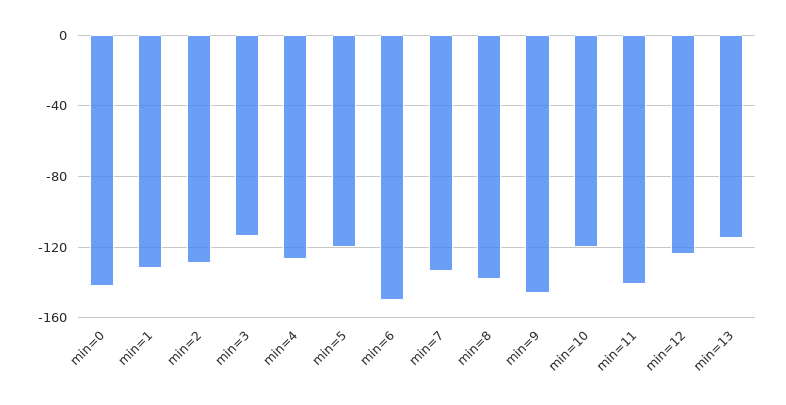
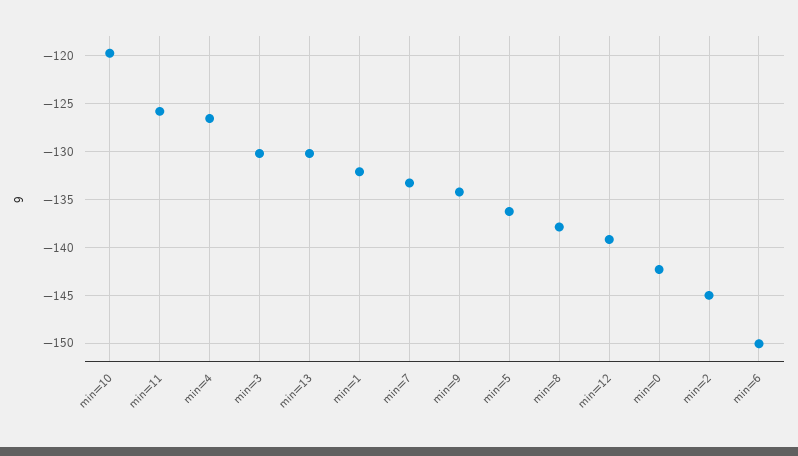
min=2: -130 -> -145
min=3: -115 -> -130
min=5: -120 -> -136
min=9: -145 -> -134
min=11: -140 -> -126
min=12: -125 -> -139
min=13: -115 -> -130

